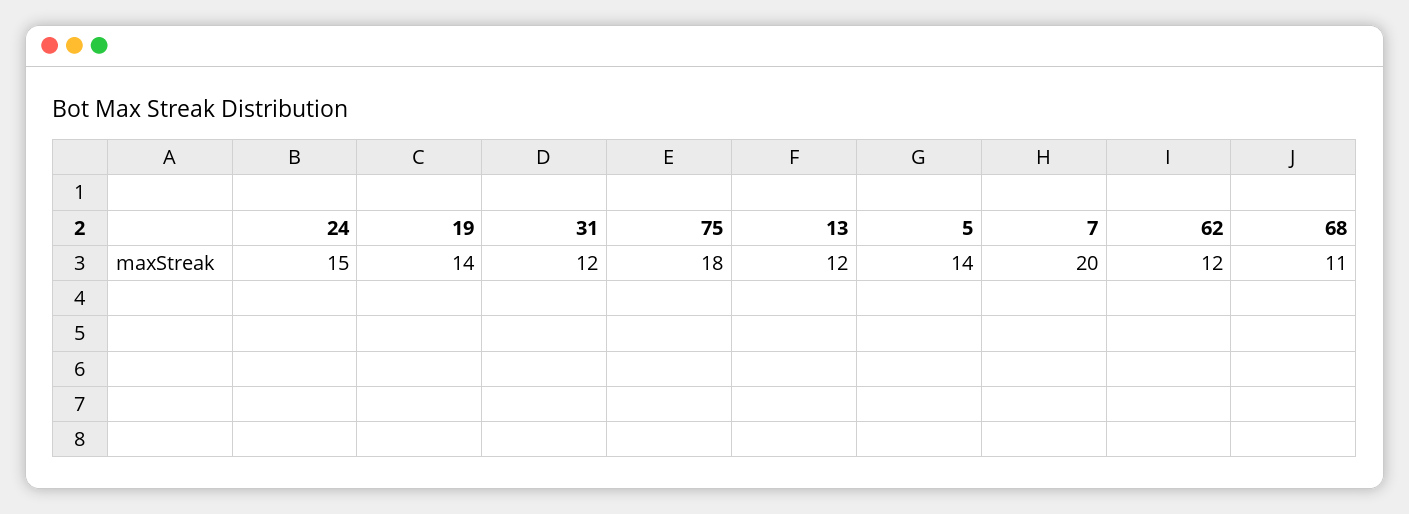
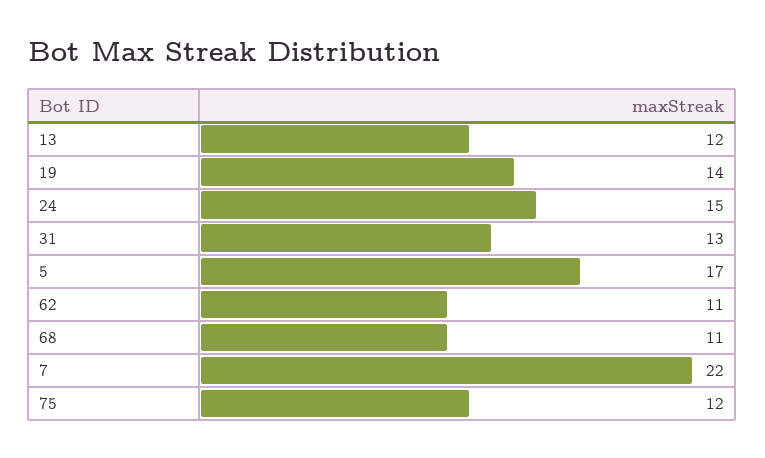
31: 12 -> 13
75: 18 -> 12
5: 14 -> 17
7: 20 -> 22
62: 12 -> 11

